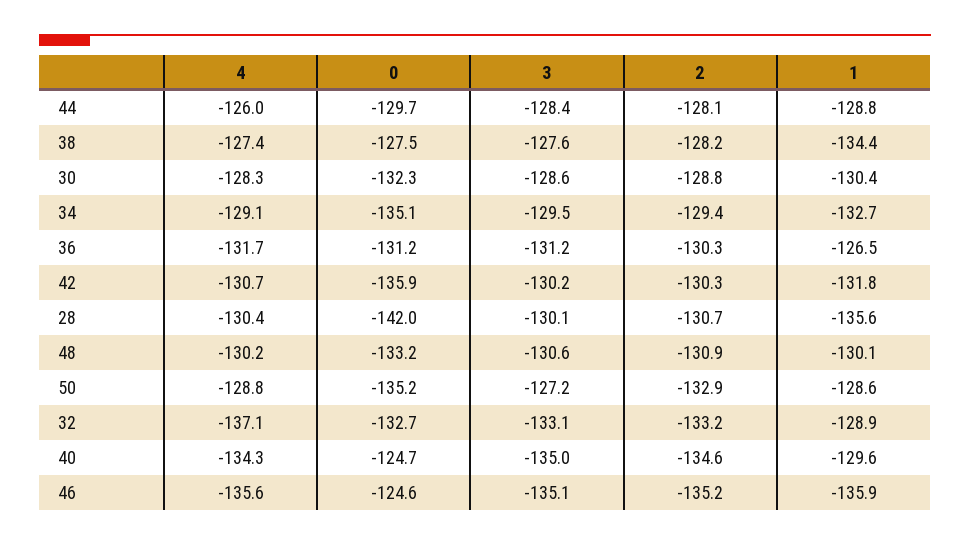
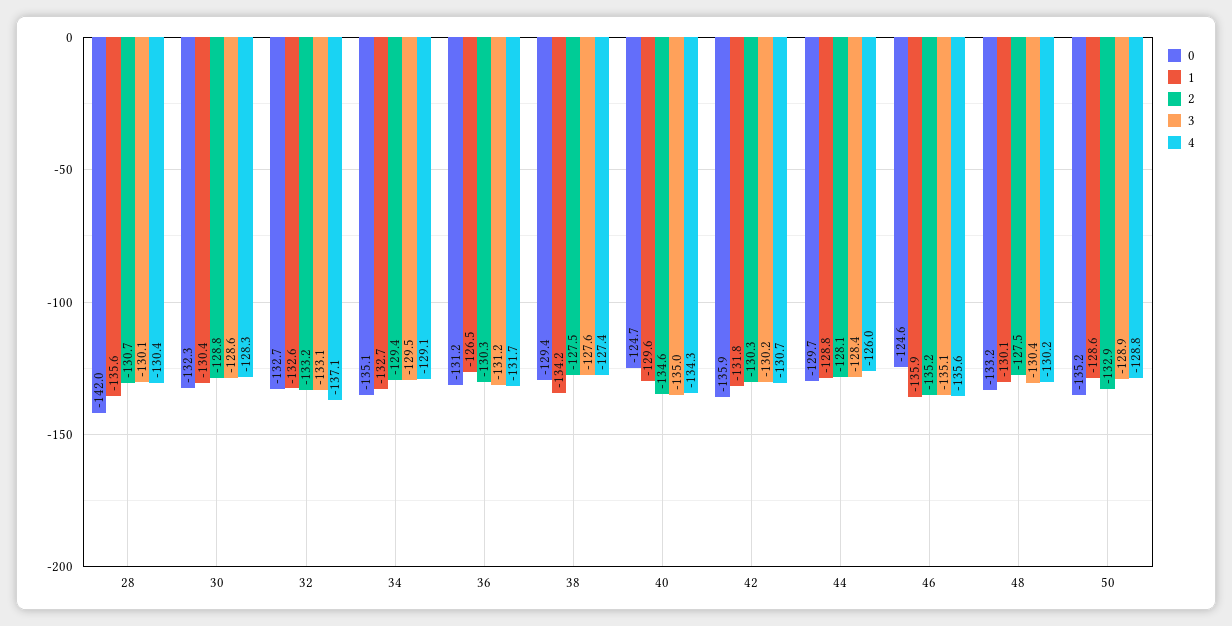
0, 38: -127.5 -> -129.4
2, 38: -128.2 -> -127.5
1, 38: -134.4 -> -134.2
3, 48: -130.6 -> -130.4
2, 48: -130.9 -> -127.5
3, 50: -127.2 -> -128.9
1, 32: -128.9 -> -132.6

